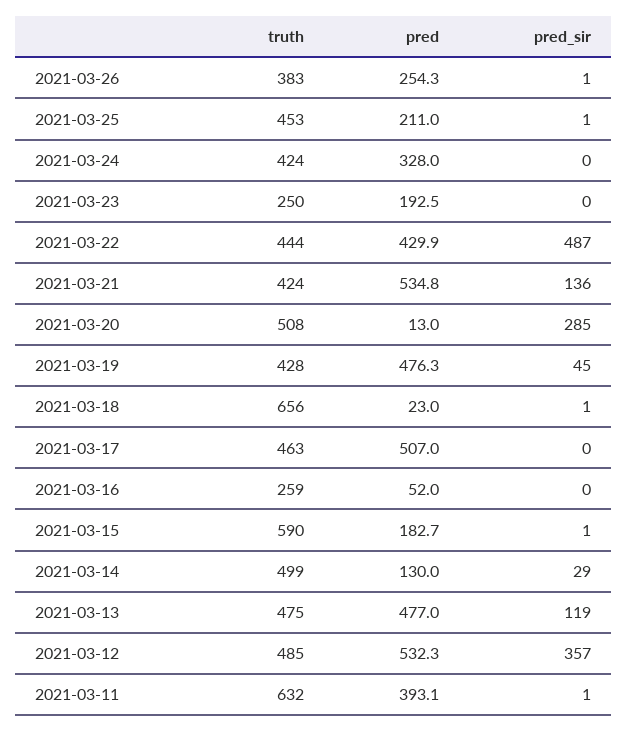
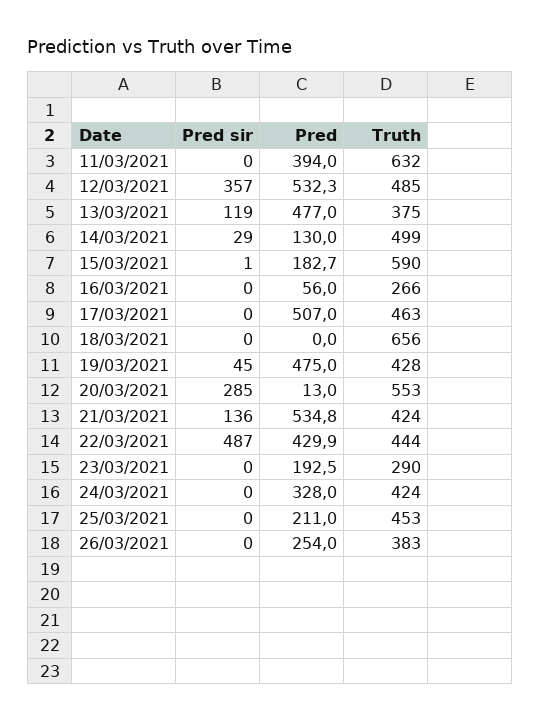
pred, 2021-03-26: 254.3 -> 254
pred_sir, 2021-03-26: 1 -> 0
pred_sir, 2021-03-25: 1 -> 0
truth, 2021-03-23: 250 -> 290
truth, 2021-03-20: 508 -> 553
pred, 2021-03-19: 476.3 -> 475
pred, 2021-03-18: 23 -> 0
pred_sir, 2021-03-18: 1 -> 0
truth, 2021-03-16: 259 -> 266
pred, 2021-03-16: 52 -> 56
truth, 2021-03-13: 475 -> 375
pred, 2021-03-11: 393.1 -> 394
pred_sir, 2021-03-11: 1 -> 0

